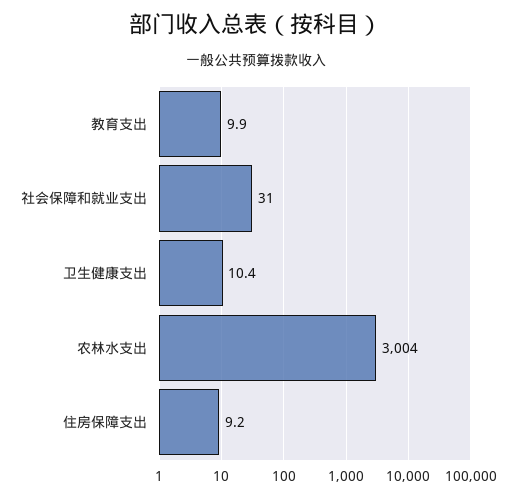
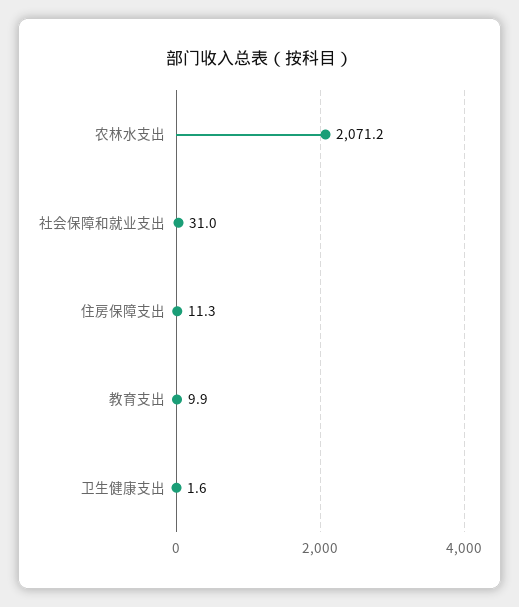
卫生健康支出: 10.4 -> 1.6
农林水支出: 3004 -> 2071.2
住房保障支出: 9.2 -> 11.3

